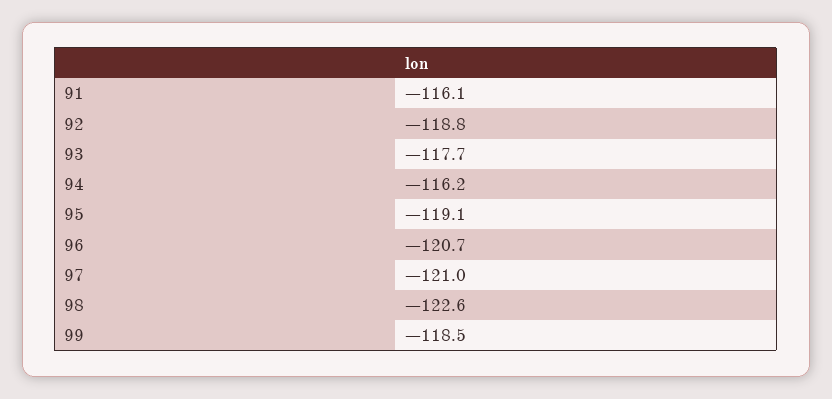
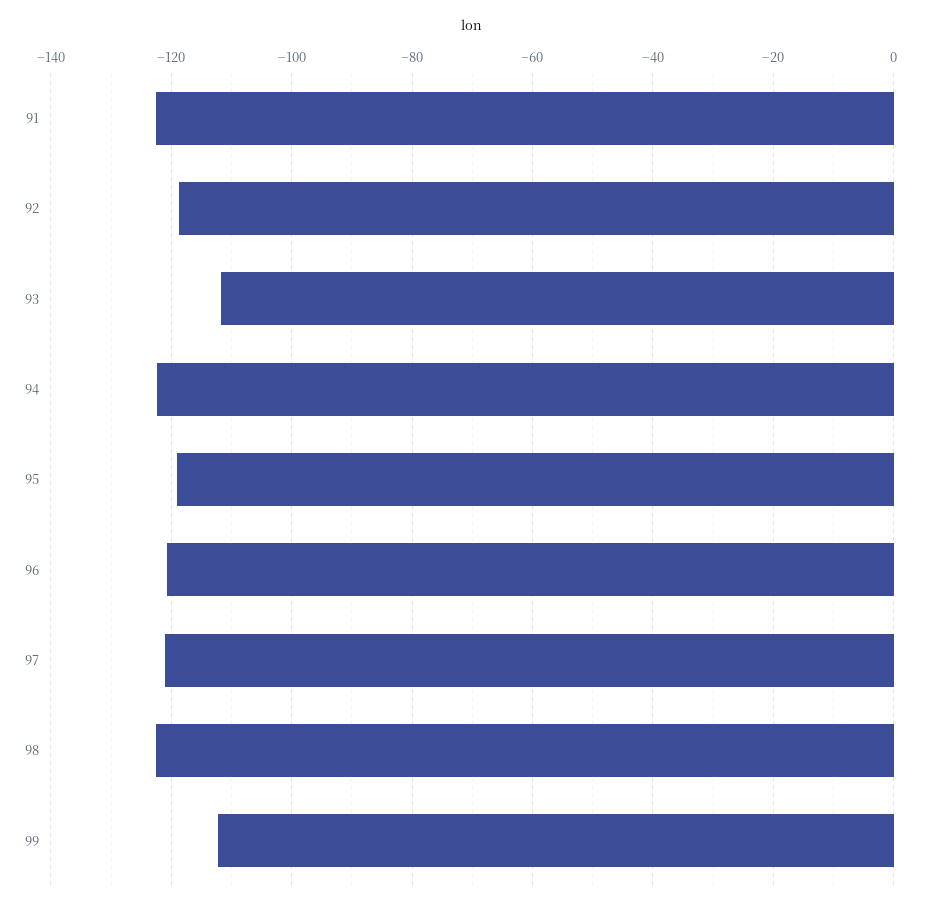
91: -116.1 -> -122
93: -117.7 -> -112
94: -116.2 -> -122
99: -118.5 -> -112

